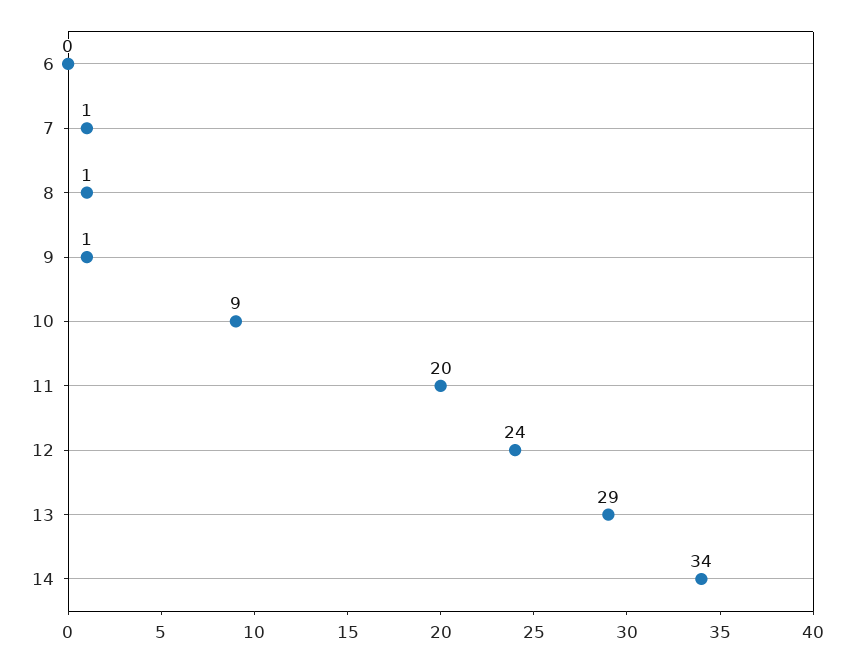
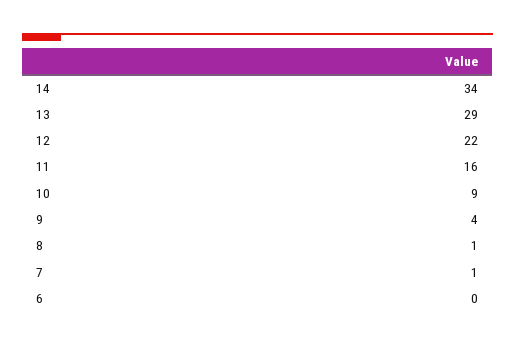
9: 1 -> 4
11: 20 -> 16
12: 24 -> 22

